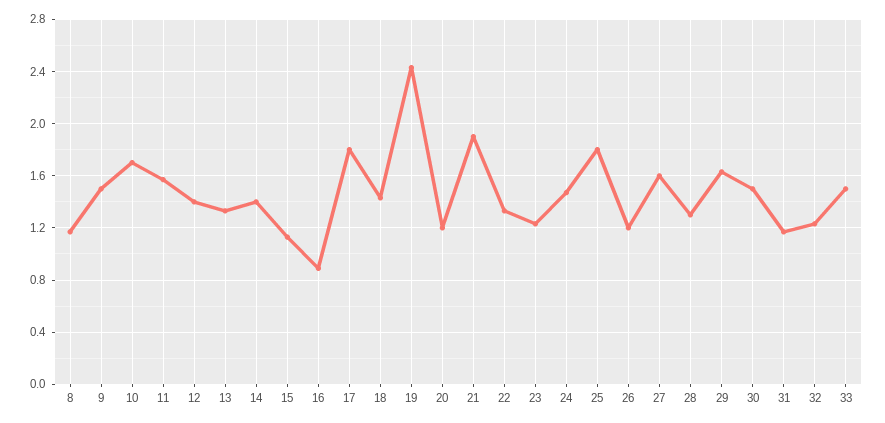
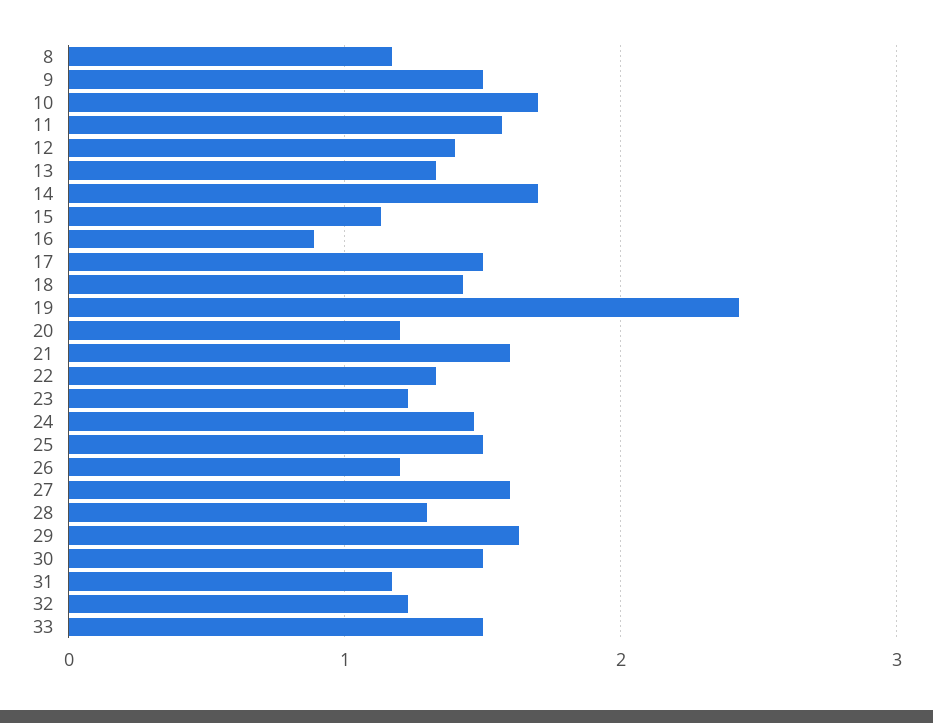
14: 1.4 -> 1.7
17: 1.8 -> 1.5
21: 1.9 -> 1.6
25: 1.8 -> 1.5

